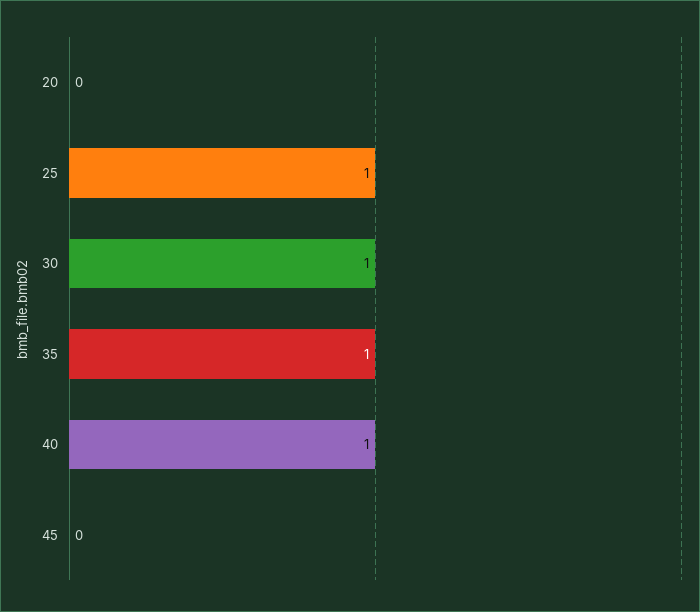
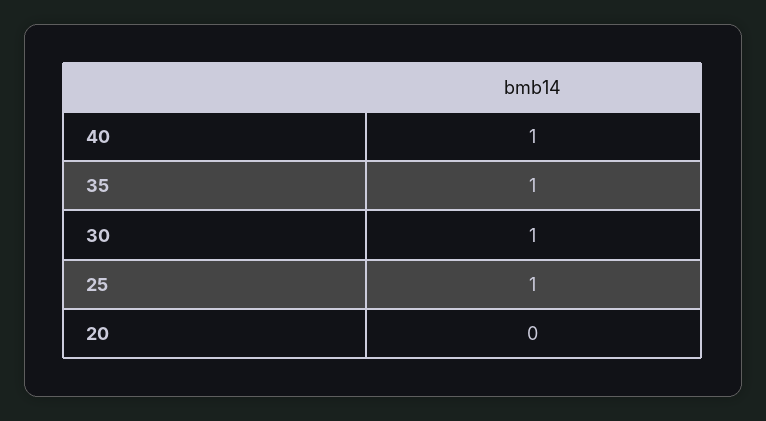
45: 0 -> none

